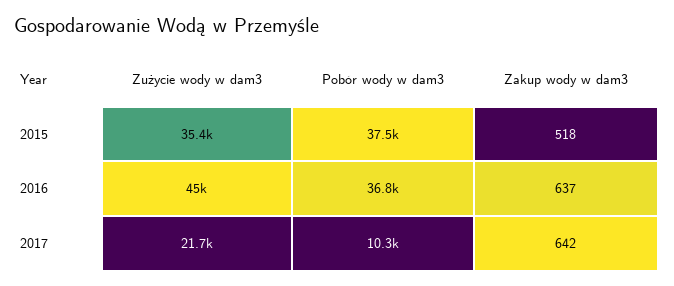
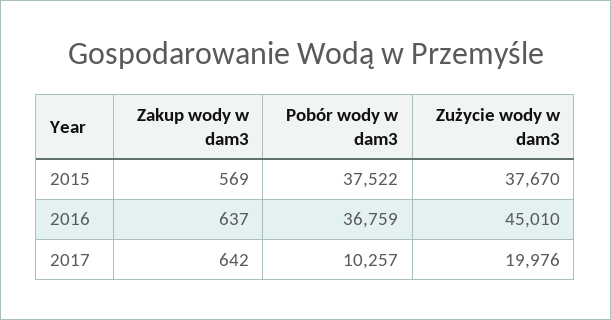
Zużycie wody w dam3, 2015: 35400 -> 37670
Zakup wody w dam3, 2015: 518 -> 569
Zużycie wody w dam3, 2017: 21700 -> 19976

